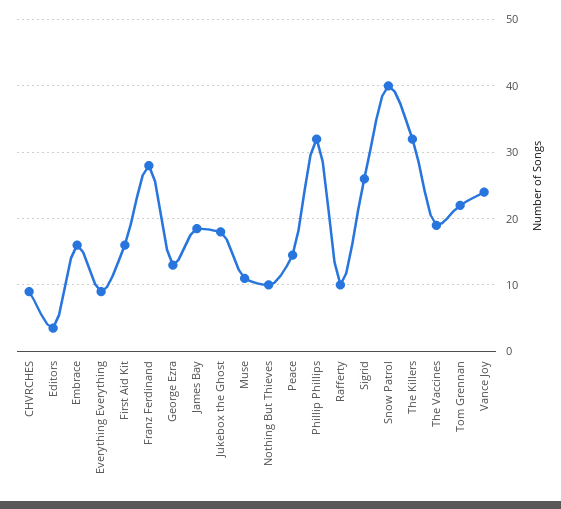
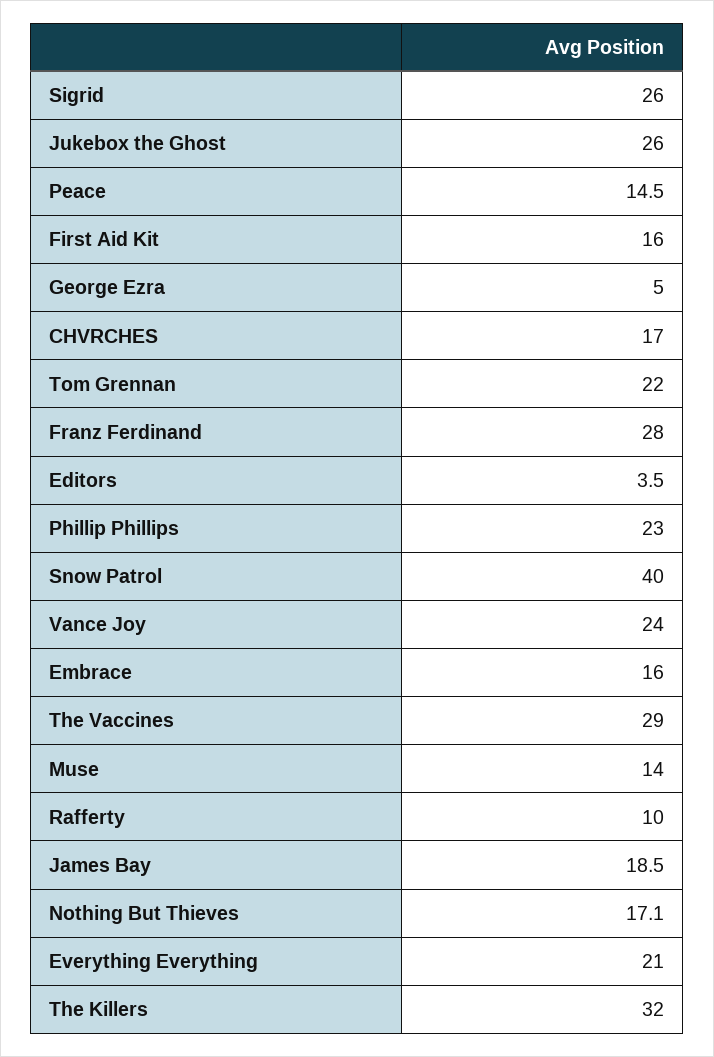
CHVRCHES: 9 -> 17
Everything Everything: 9 -> 21
George Ezra: 13 -> 5
Jukebox the Ghost: 18 -> 26
Muse: 11 -> 14
Nothing But Thieves: 10 -> 17.1
Phillip Phillips: 32 -> 23
The Vaccines: 19 -> 29

